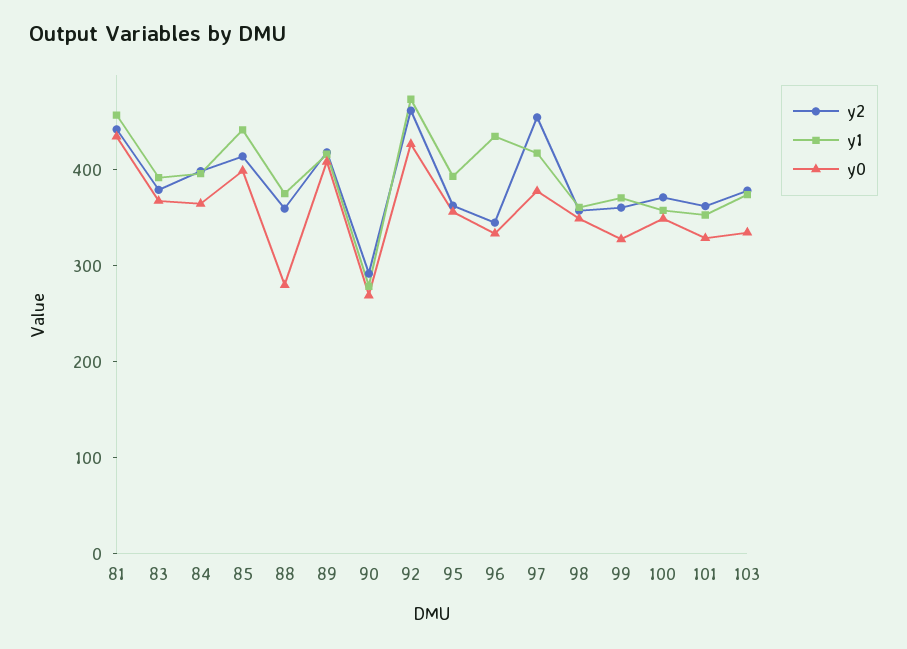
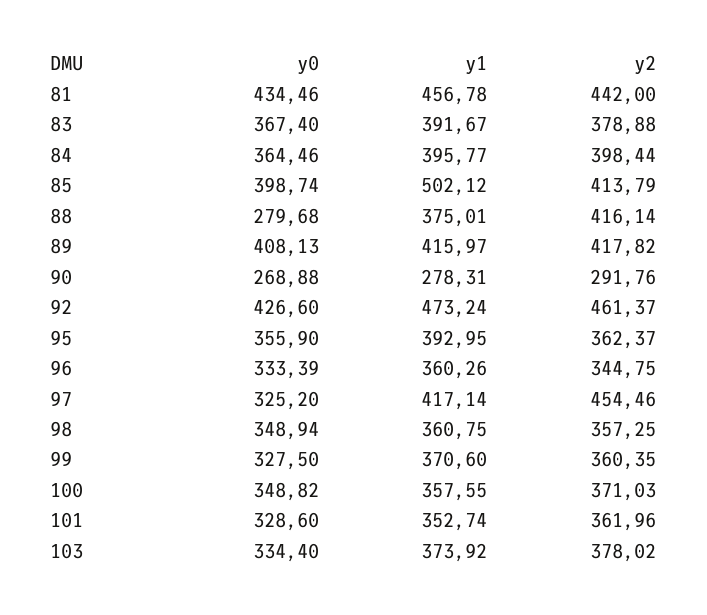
y1, 85: 440 -> 502.12
y2, 88: 360 -> 416.14
y1, 96: 440 -> 360.26
y0, 97: 380 -> 325.2

